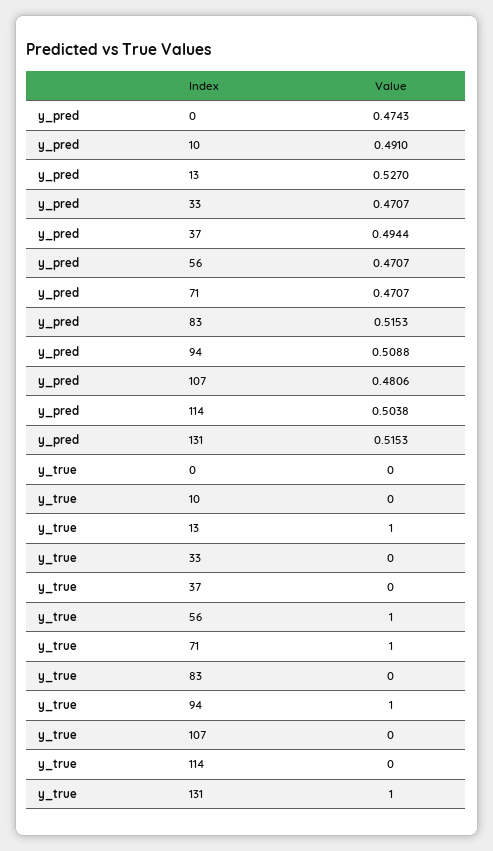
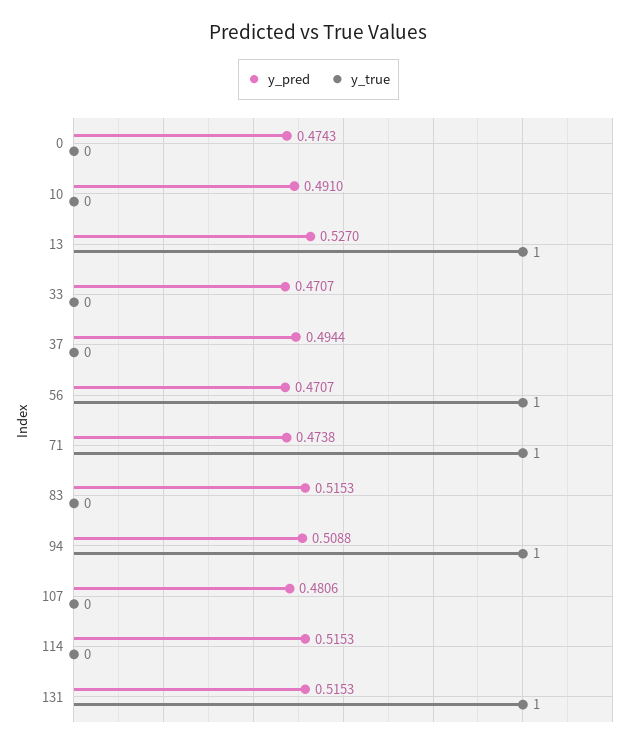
y_pred, 71: 0.4707 -> 0.4738
y_pred, 114: 0.5038 -> 0.5153

